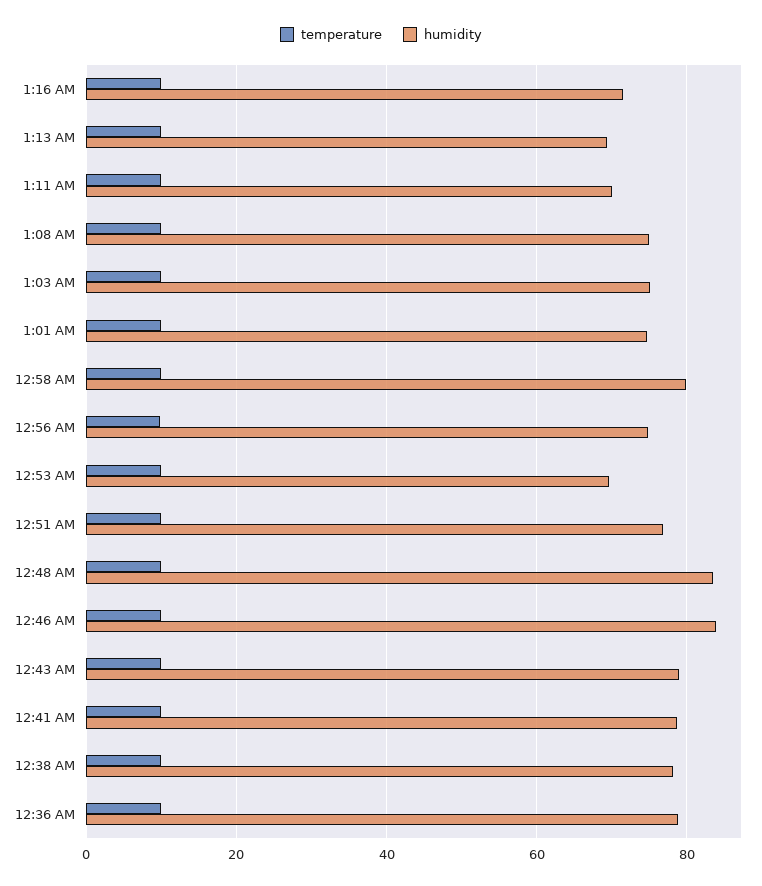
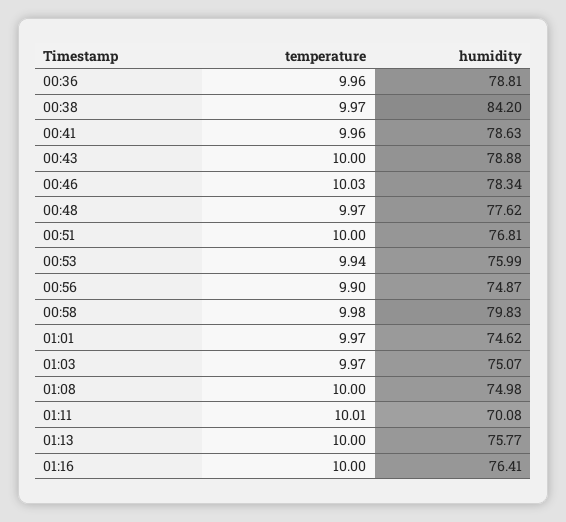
humidity, 1:16 AM: 72 -> 76.41
humidity, 1:13 AM: 70 -> 75.77
humidity, 12:53 AM: 70 -> 75.99
humidity, 12:48 AM: 84 -> 77.62
humidity, 12:46 AM: 84 -> 78.34
humidity, 12:38 AM: 78 -> 84.2

